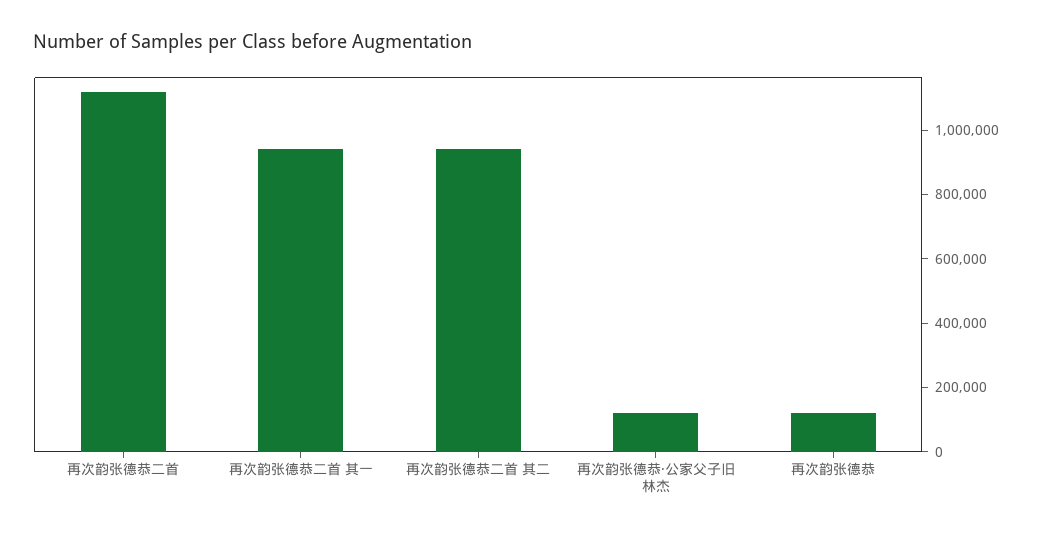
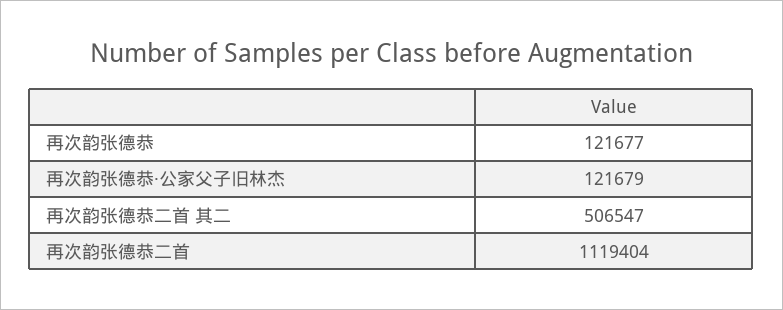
再次韵张德恭二首 其一: 950000 -> none
再次韵张德恭二首 其二: 950000 -> 506547

